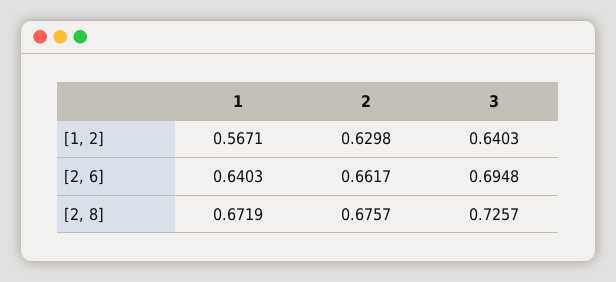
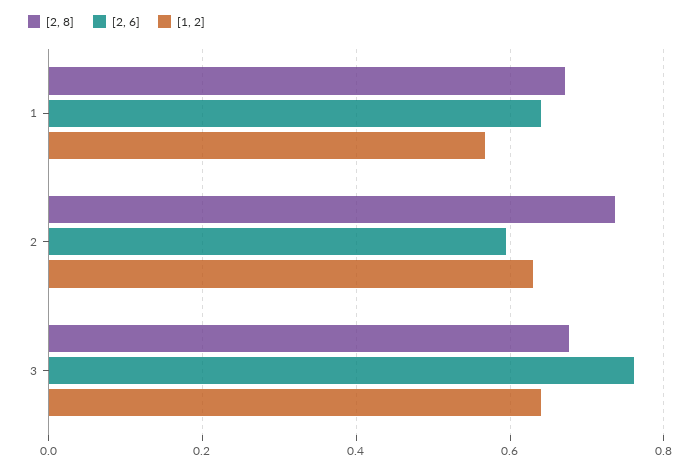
[2, 6], 2: 0.6617 -> 0.6
[2, 6], 3: 0.6948 -> 0.76
[2, 8], 2: 0.6757 -> 0.74
[2, 8], 3: 0.7257 -> 0.68

